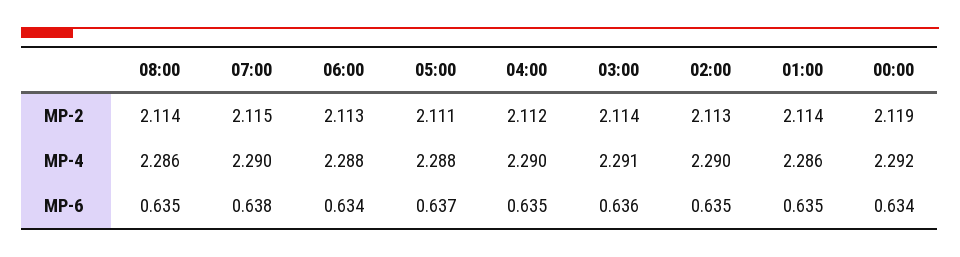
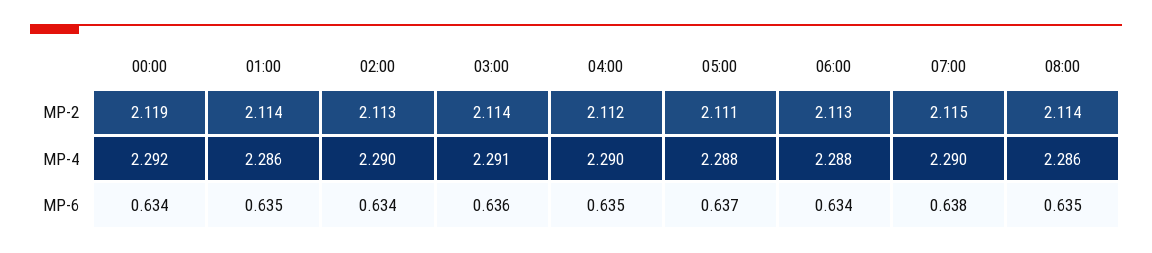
02:00, MP-6: 0.635 -> 0.634

